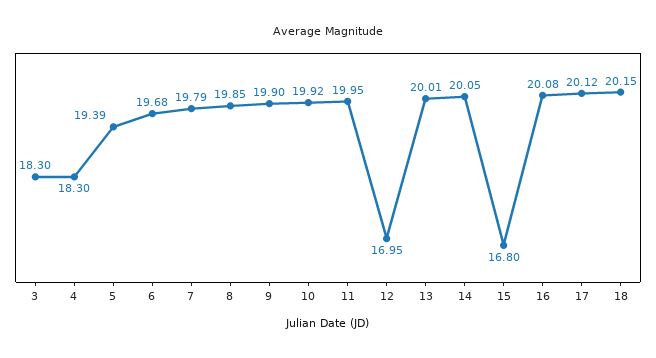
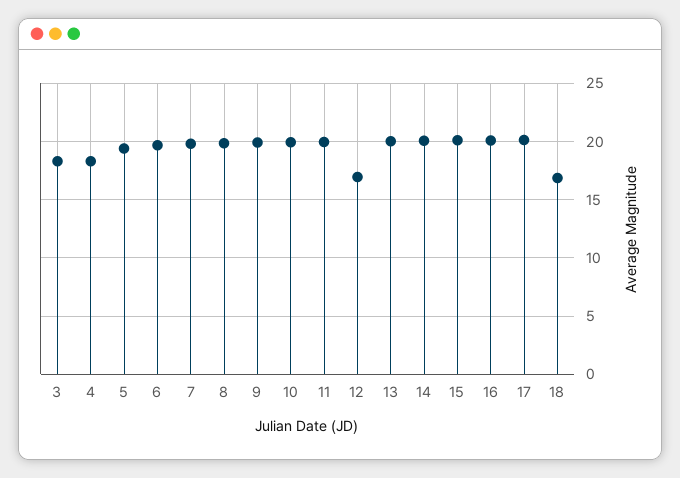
15: 16.8 -> 20
18: 20.15 -> 17

